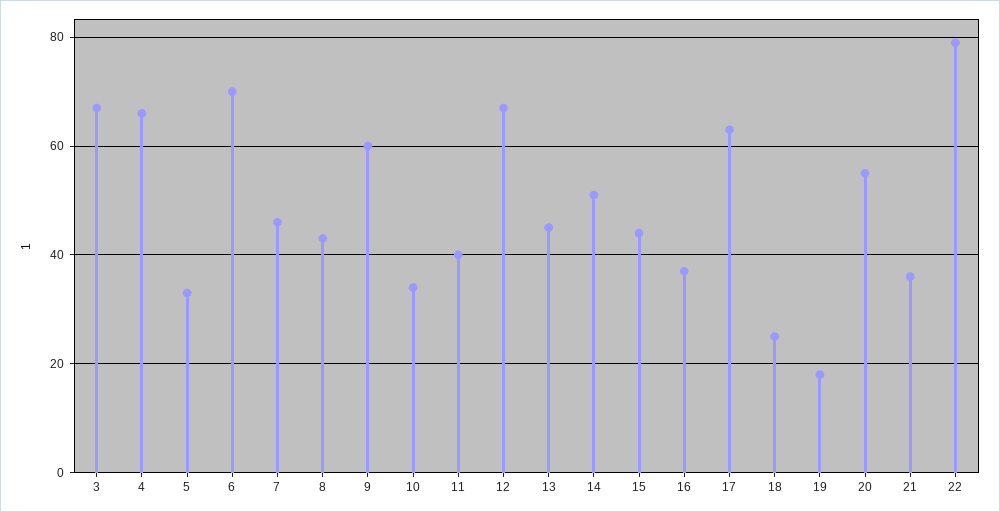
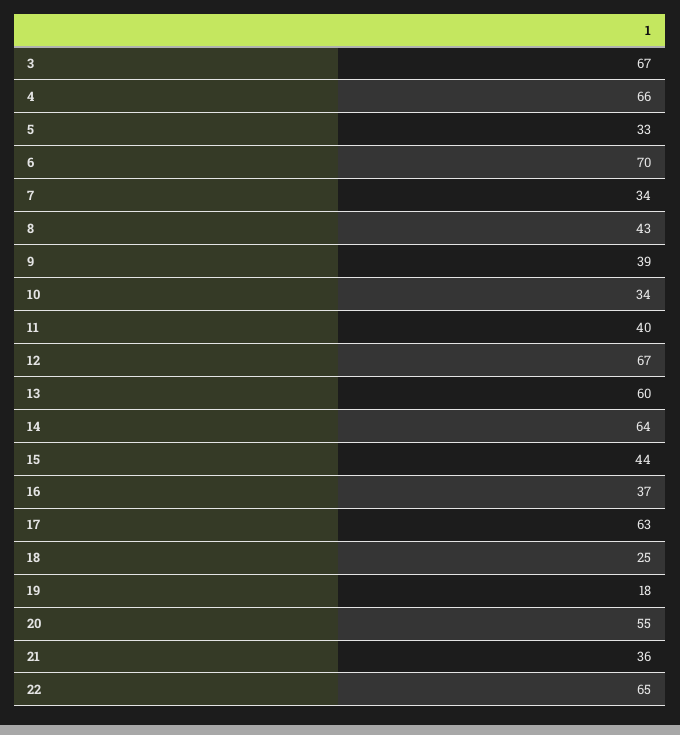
7: 45 -> 34
9: 60 -> 39
13: 45 -> 60
14: 50 -> 64
22: 80 -> 65

